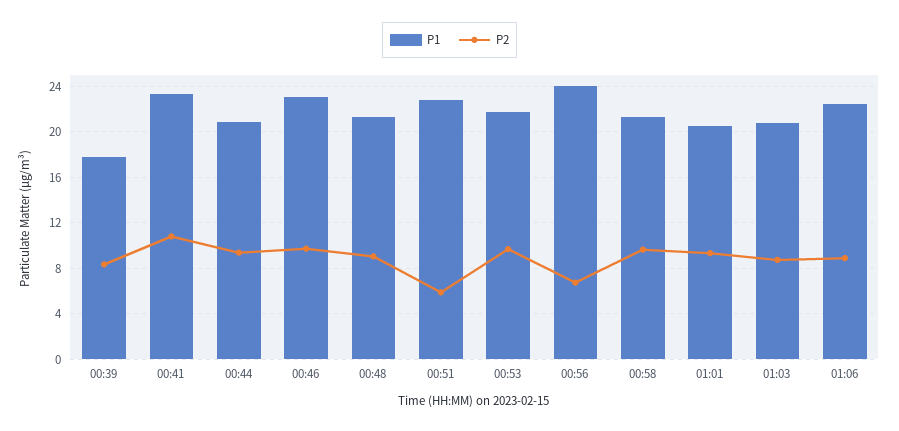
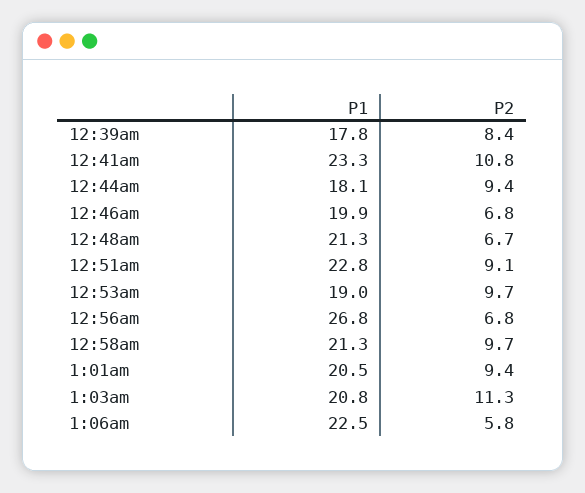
P1, 00:44: 21 -> 18.1
P1, 00:46: 23 -> 19.9
P2, 00:46: 10 -> 6.8
P2, 00:48: 9 -> 6.7
P2, 00:51: 6 -> 9.1
P1, 00:53: 22 -> 19
P1, 00:56: 24 -> 26.8
P2, 01:03: 9 -> 11.3
P2, 01:06: 9 -> 5.8

